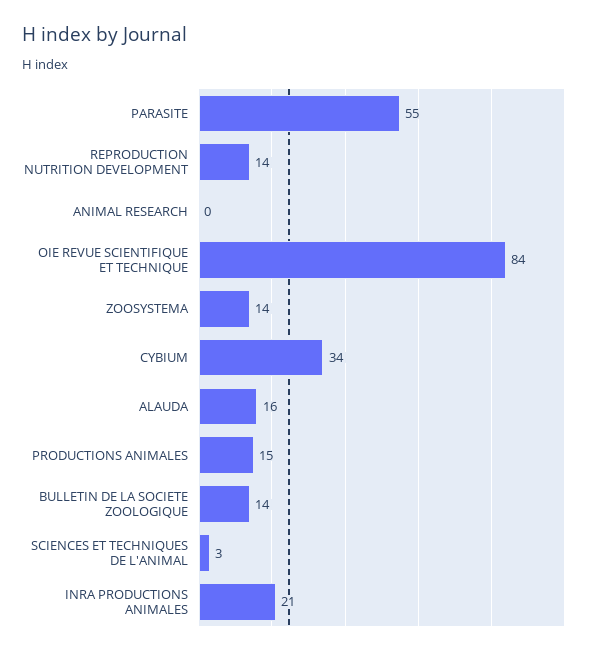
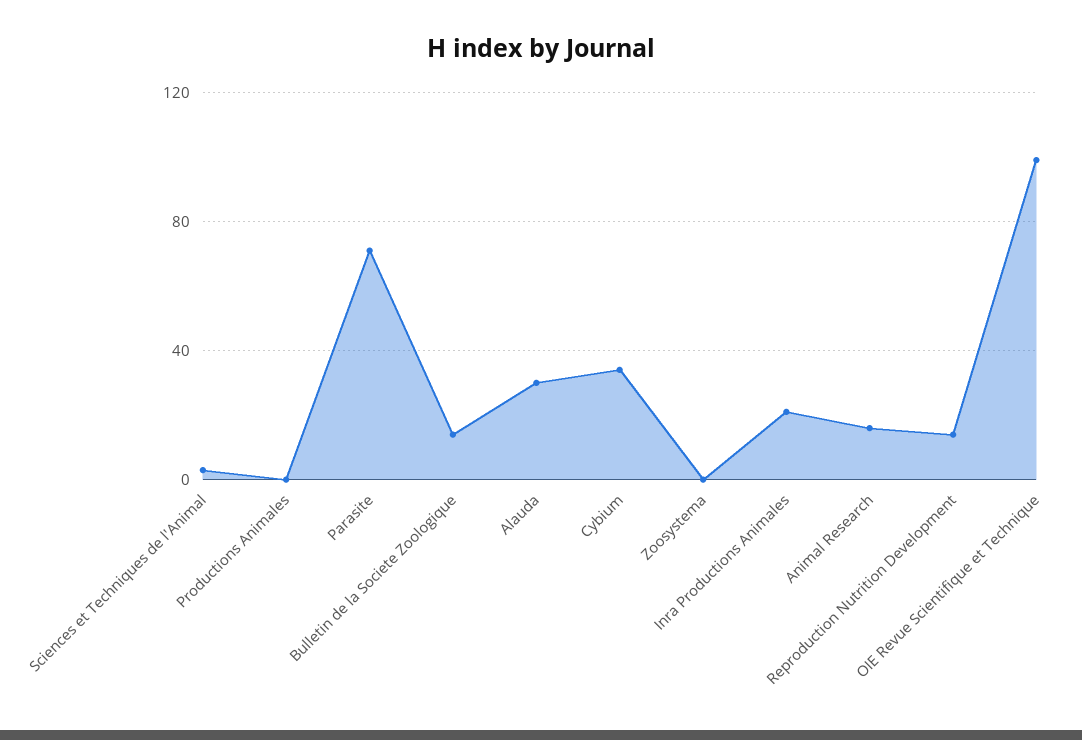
PARASITE: 55 -> 70
ANIMAL RESEARCH: 0 -> 15
OIE REVUE SCIENTIFIQUE ET TECHNIQUE: 84 -> 100
ZOOSYSTEMA: 14 -> 0
ALAUDA: 16 -> 30
PRODUCTIONS ANIMALES: 15 -> 0

